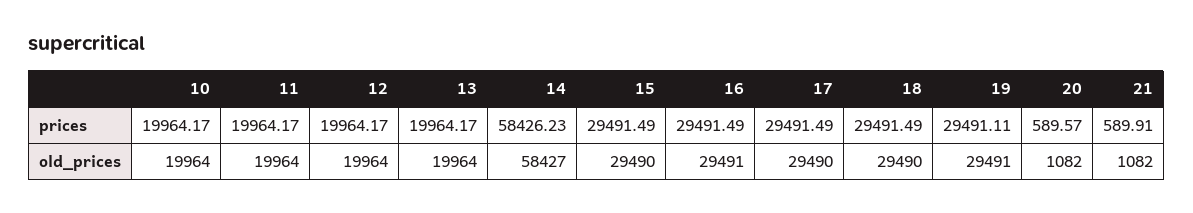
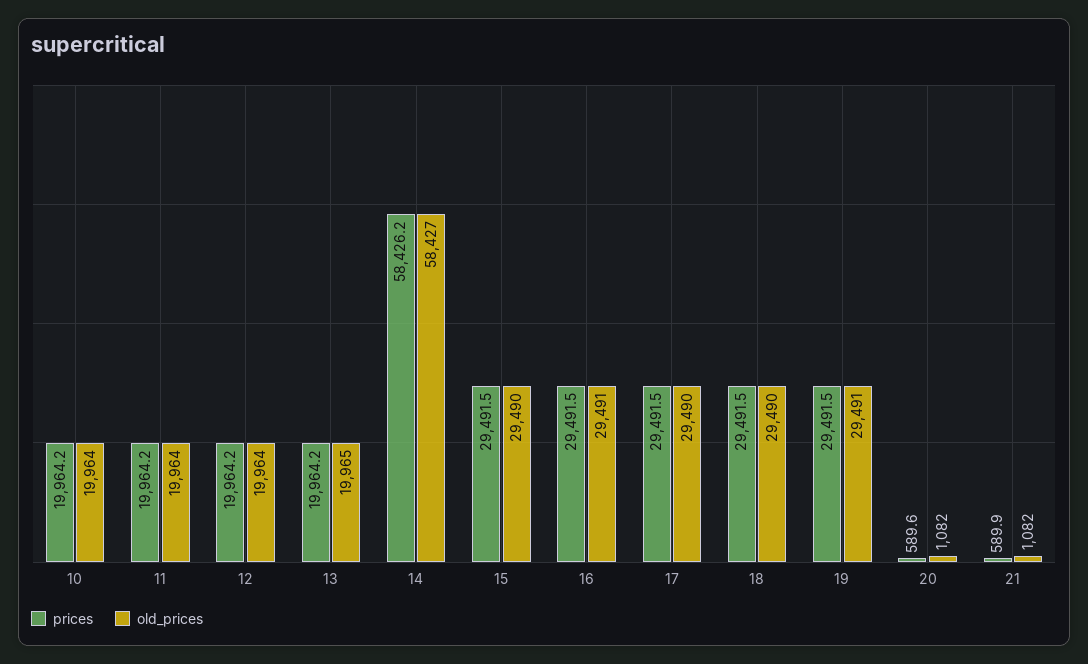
prices, 19: 29491.11 -> 29491.5
old_prices, 13: 19964 -> 19965

